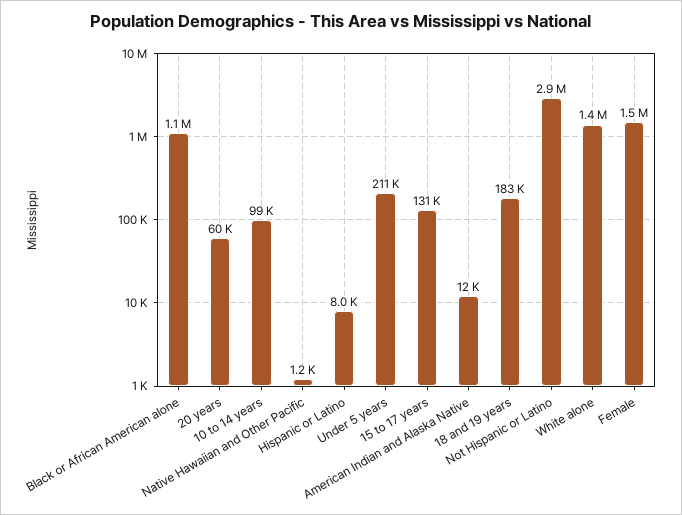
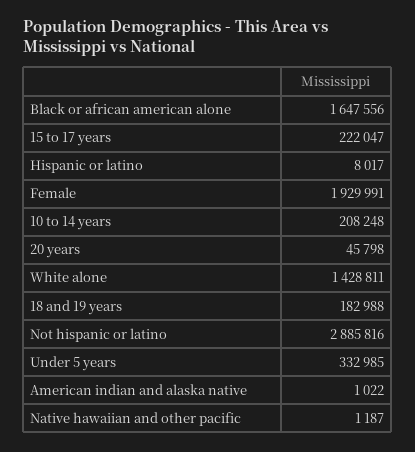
Black or African American alone: 1100000 -> 1647556
20 years: 60000 -> 45798
10 to 14 years: 99000 -> 208248
Under 5 years: 211000 -> 332985
15 to 17 years: 131000 -> 222047
American Indian and Alaska Native: 12000 -> 1022
Female: 1500000 -> 1929991

